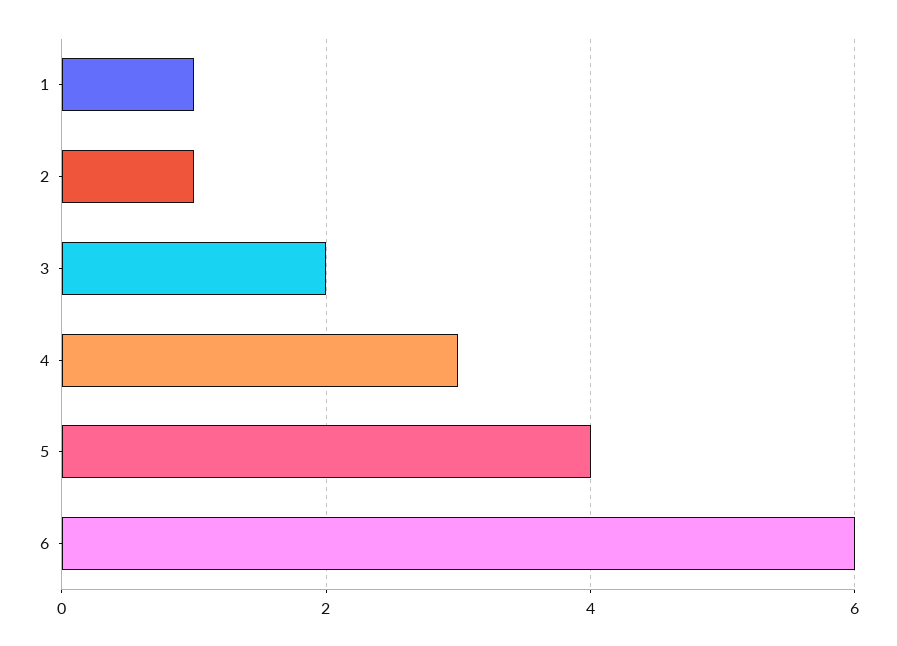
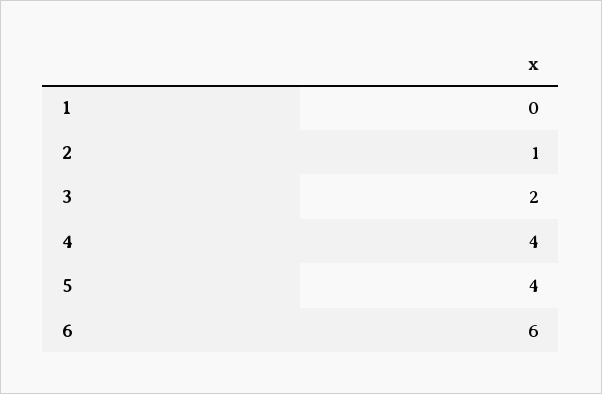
1: 1 -> 0
4: 3 -> 4

